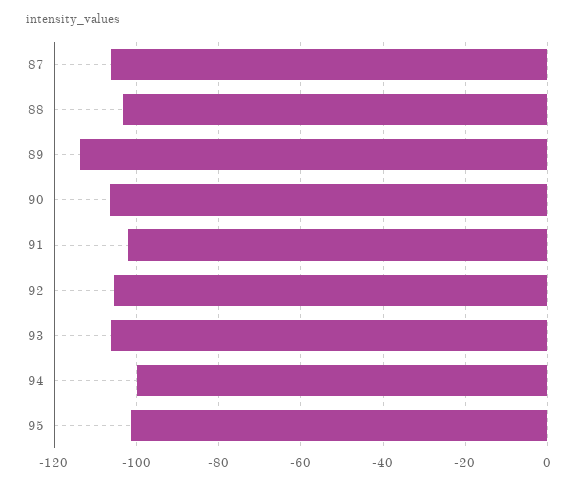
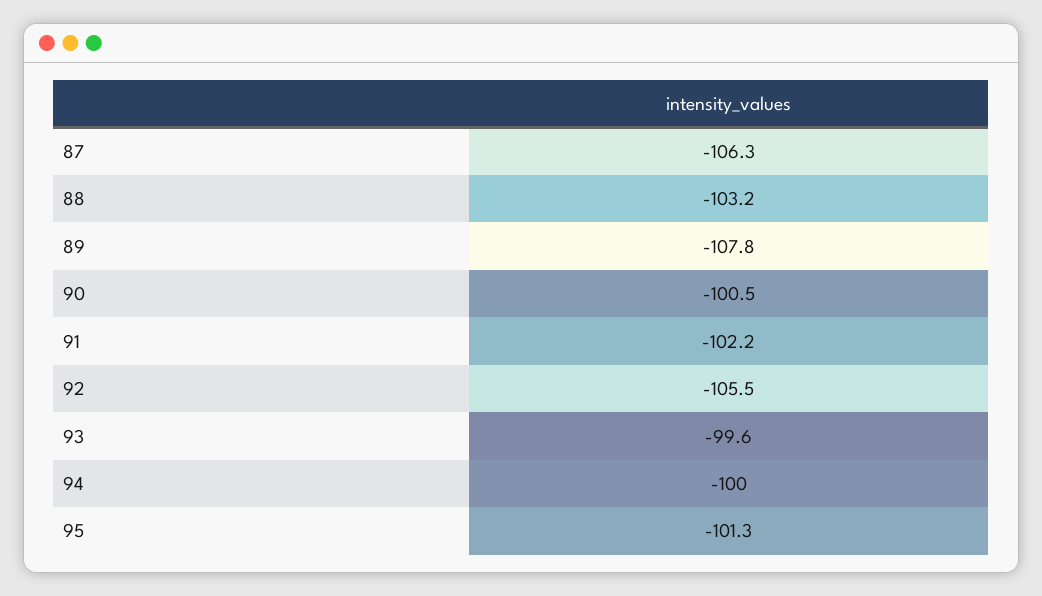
89: -114 -> -107.8
90: -106 -> -100.5
93: -106 -> -99.6

